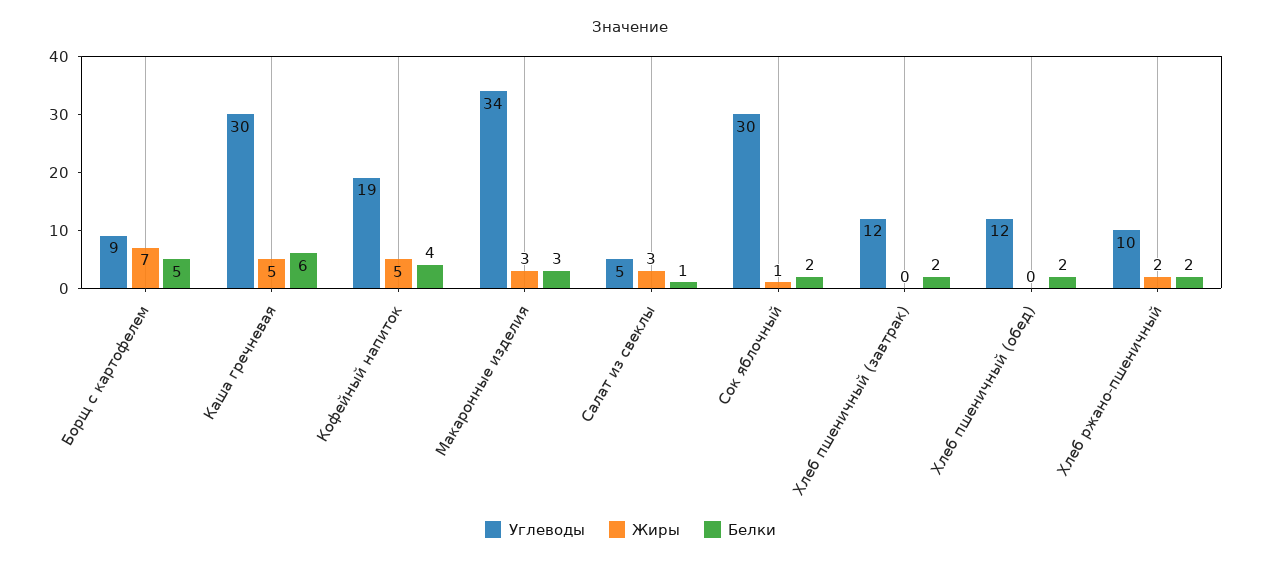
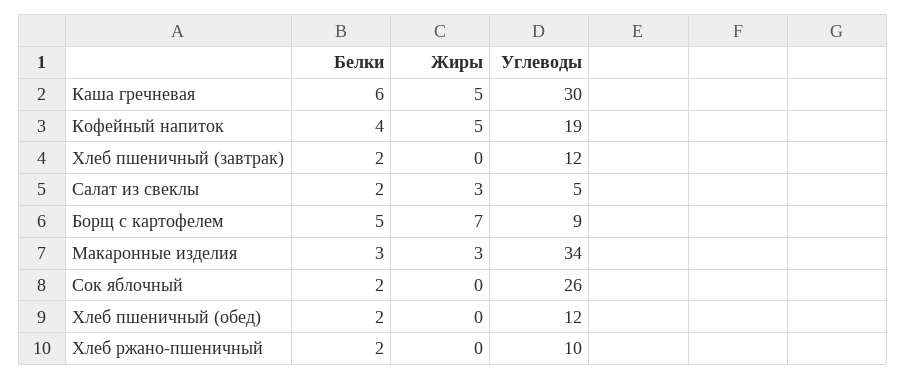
Белки, Салат из свеклы: 1 -> 2
Углеводы, Сок яблочный: 30 -> 26
Жиры, Сок яблочный: 1 -> 0
Жиры, Хлеб ржано-пшеничный: 2 -> 0

